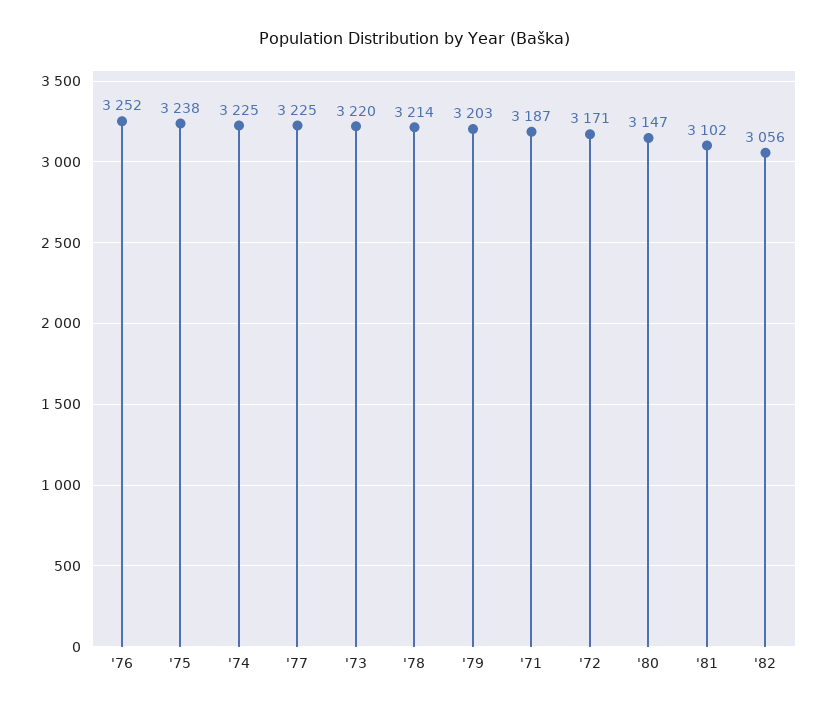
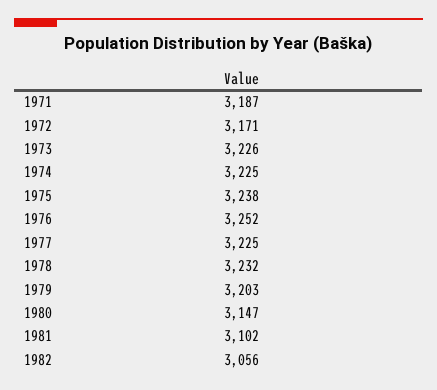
'73: 3220 -> 3226
'78: 3214 -> 3232

